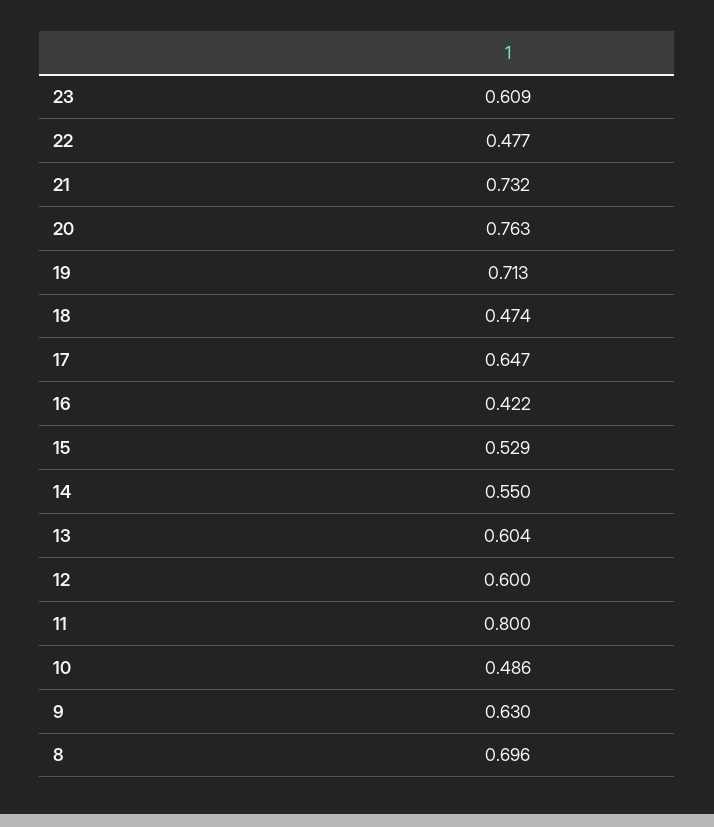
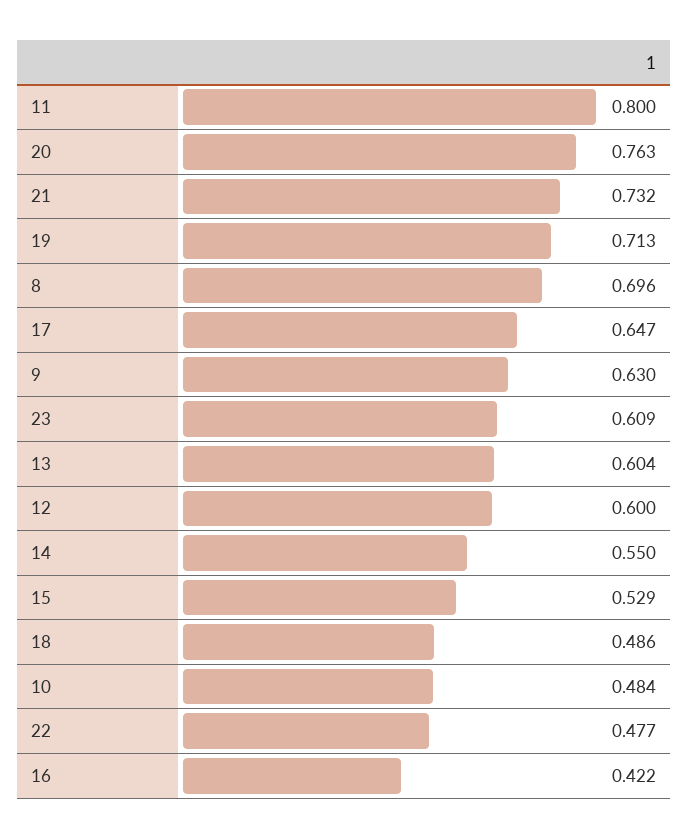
18: 0.474 -> 0.486
10: 0.486 -> 0.484

